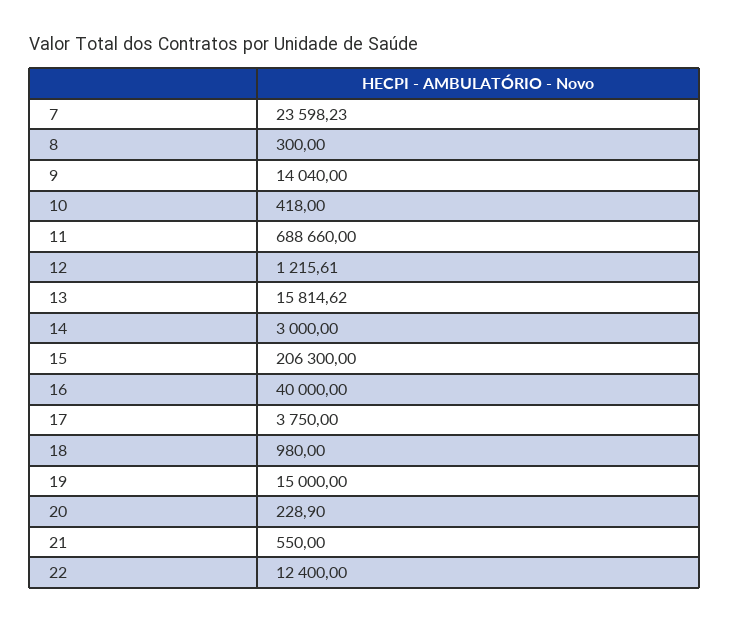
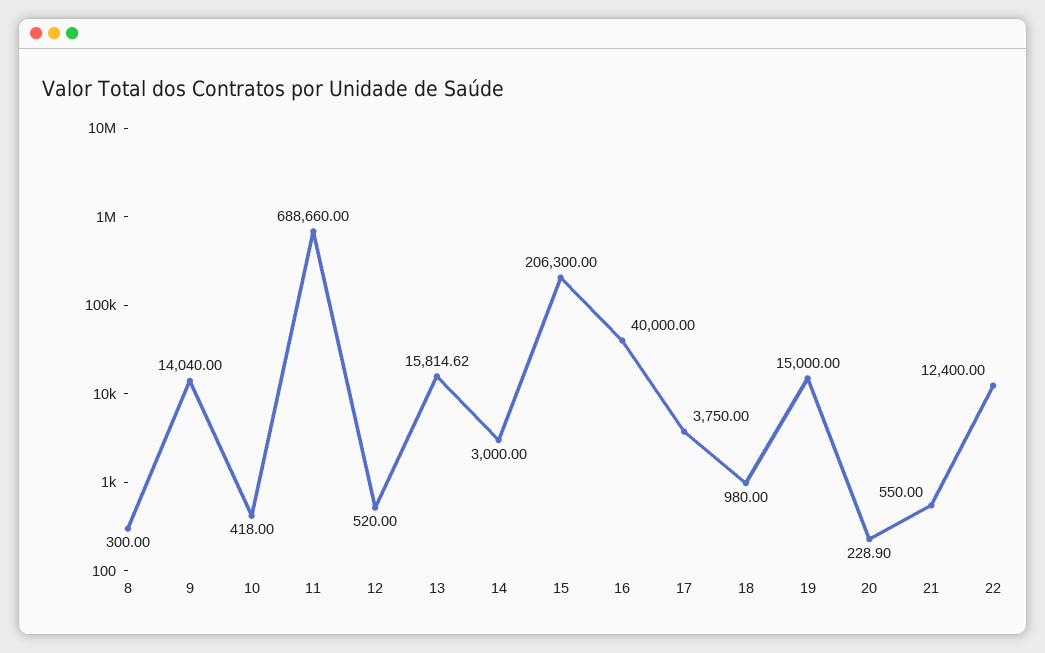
7: 23598.23 -> none
12: 1215.61 -> 520

